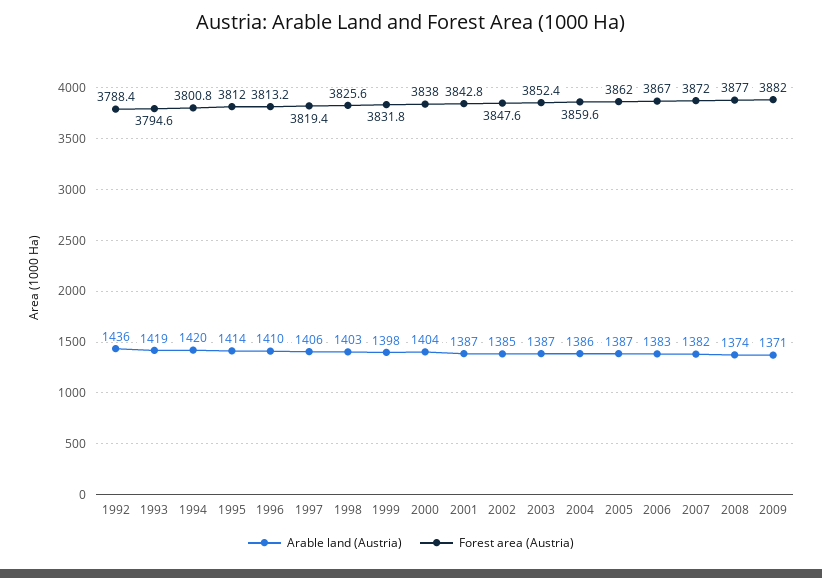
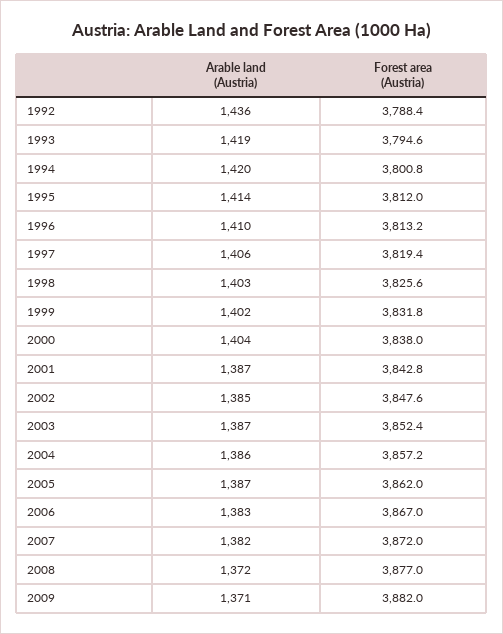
Arable land (Austria), 1999: 1398 -> 1402
Forest area (Austria), 2004: 3859.6 -> 3857.2
Arable land (Austria), 2008: 1374 -> 1372

